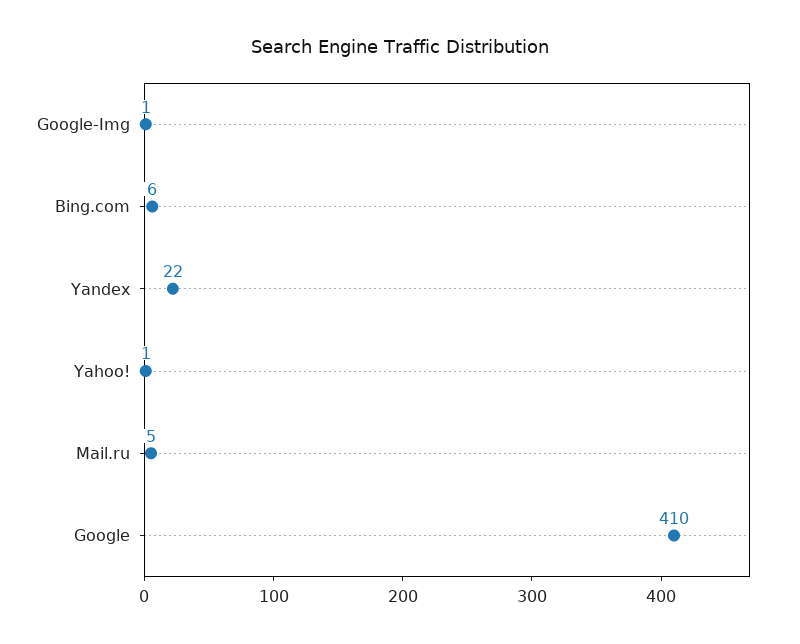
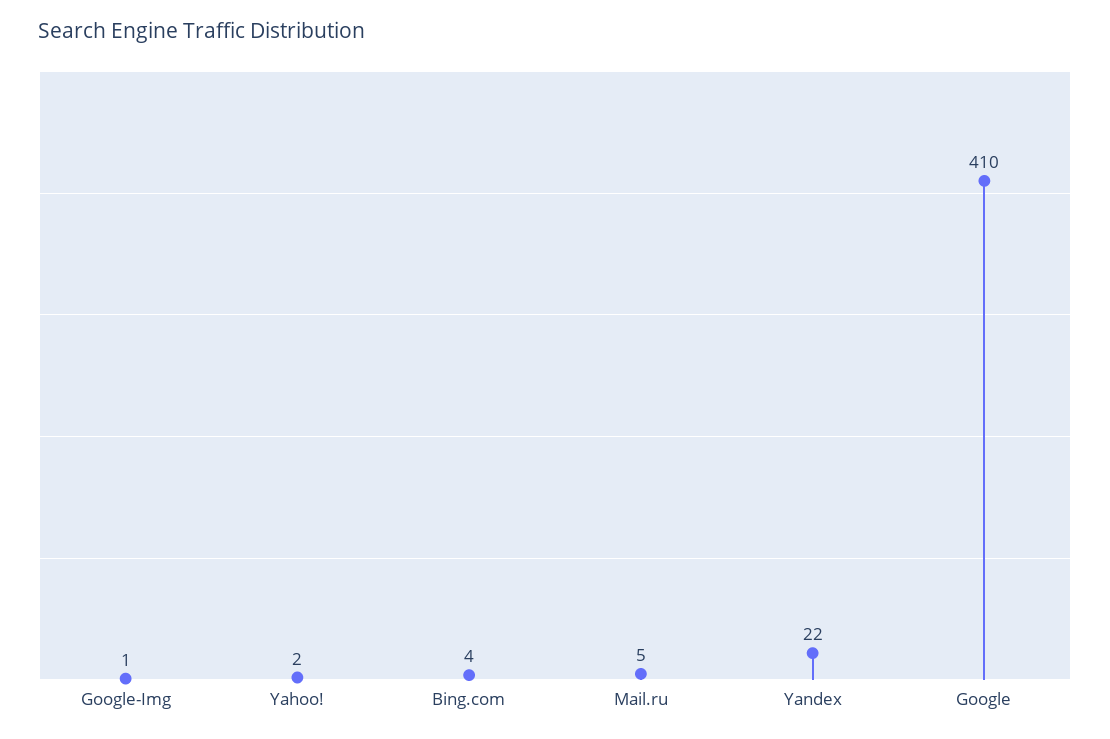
Bing.com: 6 -> 4
Yahoo!: 1 -> 2

